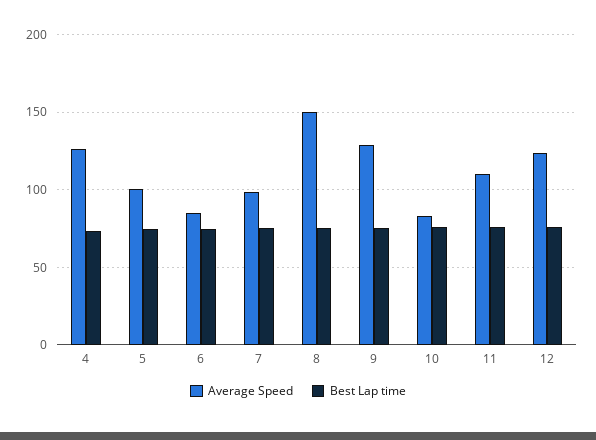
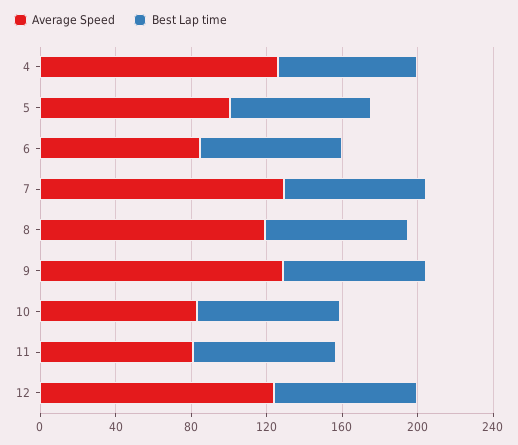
Average Speed, 7: 100 -> 130
Average Speed, 8: 150 -> 120
Average Speed, 11: 110 -> 80

